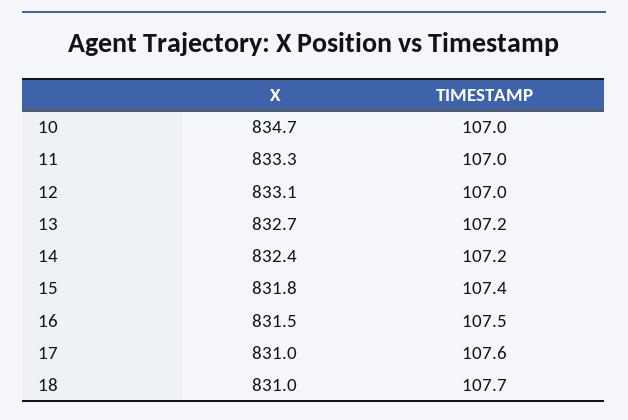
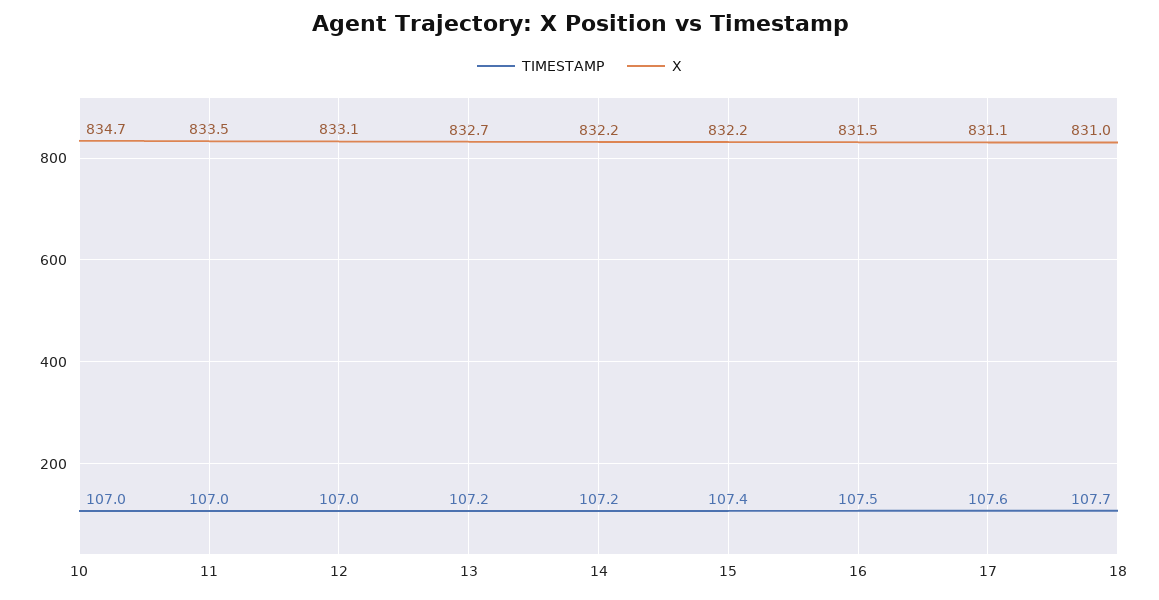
X, 11: 833.3 -> 833.5
X, 14: 832.4 -> 832.2
X, 15: 831.8 -> 832.2
X, 17: 831 -> 831.1

